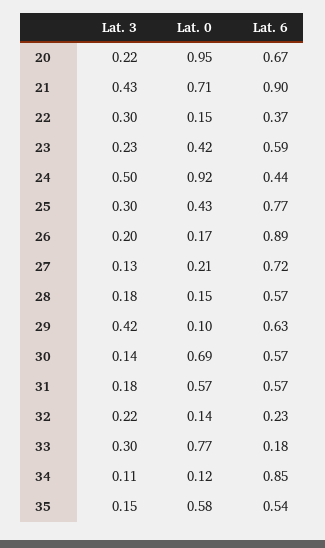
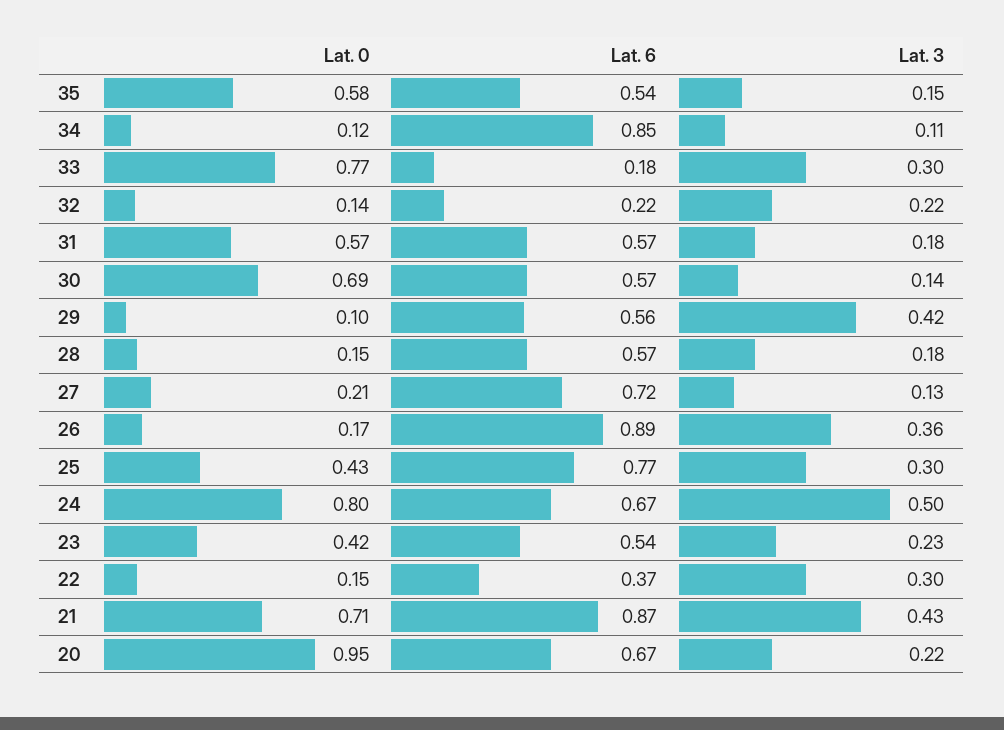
Lat. 6, 21: 0.9 -> 0.87
Lat. 6, 23: 0.59 -> 0.54
Lat. 0, 24: 0.92 -> 0.8
Lat. 6, 24: 0.44 -> 0.67
Lat. 3, 26: 0.2 -> 0.36
Lat. 6, 29: 0.63 -> 0.56
Lat. 6, 32: 0.23 -> 0.22

